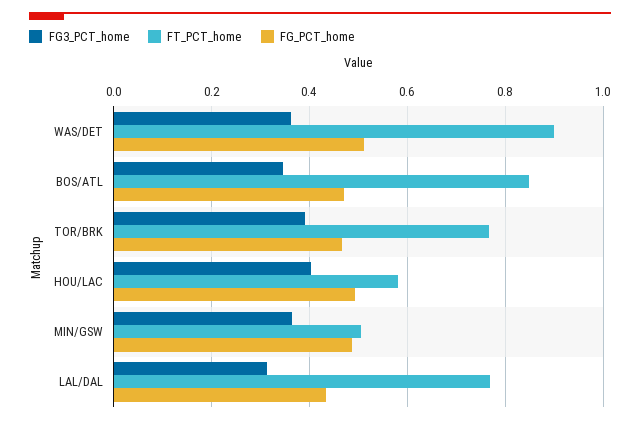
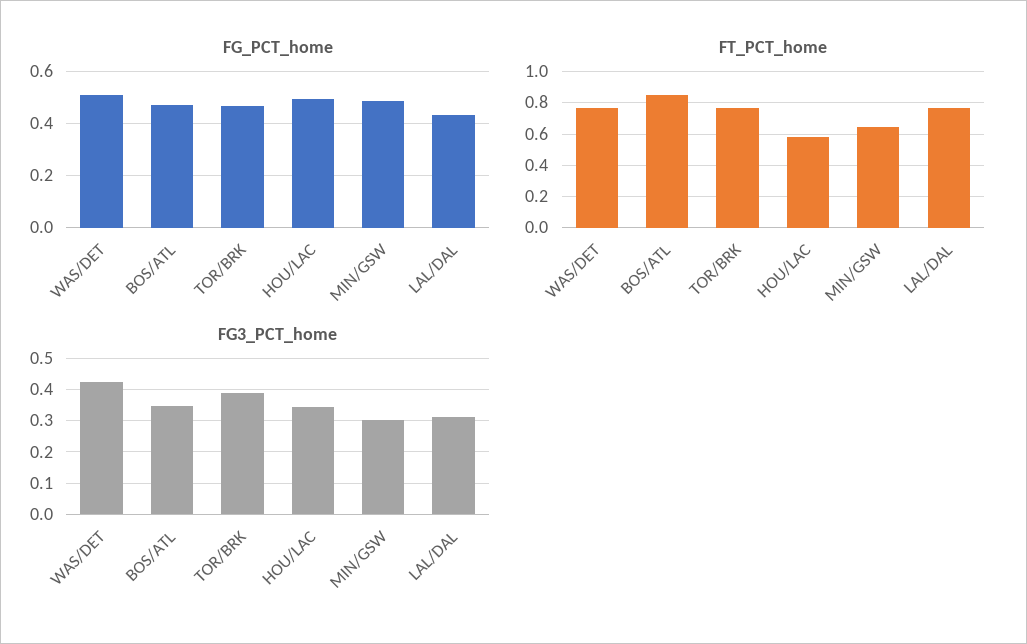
FG3_PCT_home, WAS/DET: 0.36 -> 0.42
FT_PCT_home, WAS/DET: 0.9 -> 0.75
FG3_PCT_home, HOU/LAC: 0.4 -> 0.34
FG3_PCT_home, MIN/GSW: 0.36 -> 0.3
FT_PCT_home, MIN/GSW: 0.5 -> 0.65

